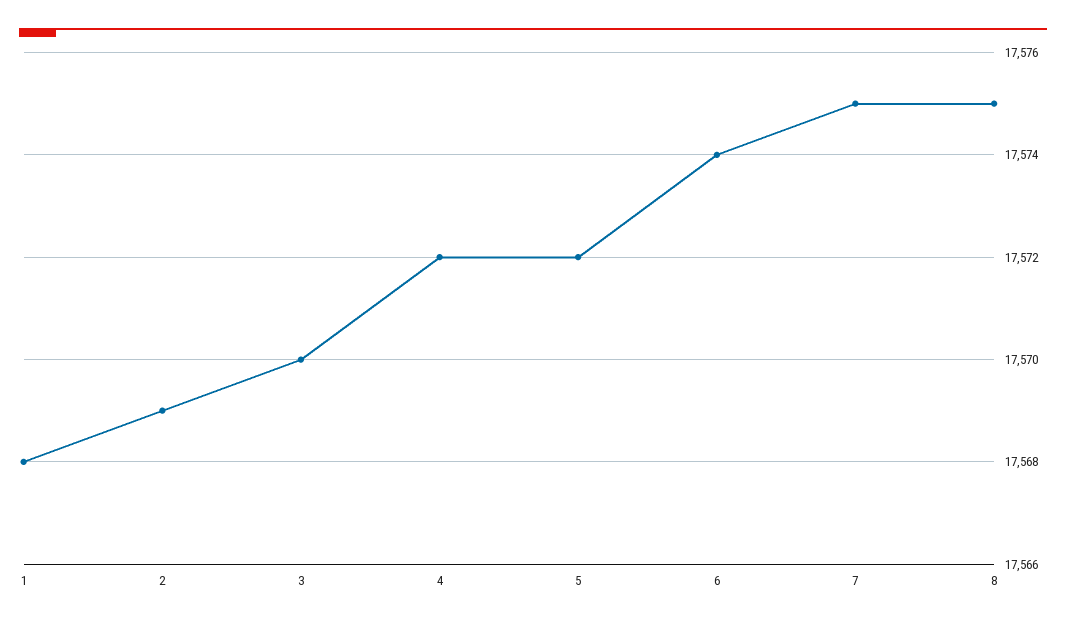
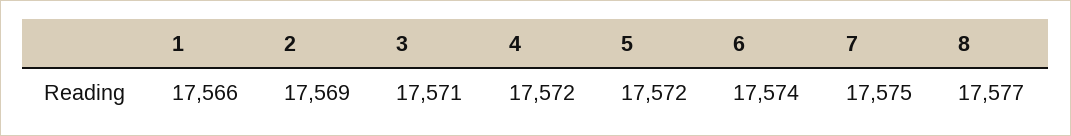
1: 17568 -> 17566
3: 17570 -> 17571
8: 17575 -> 17577

